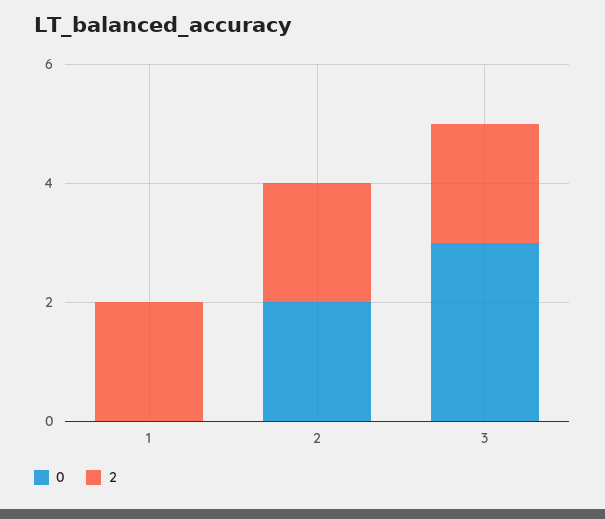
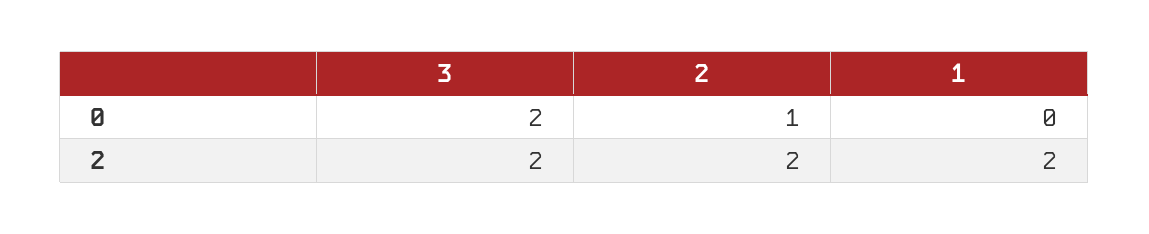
0, 2: 2 -> 1
0, 3: 3 -> 2

